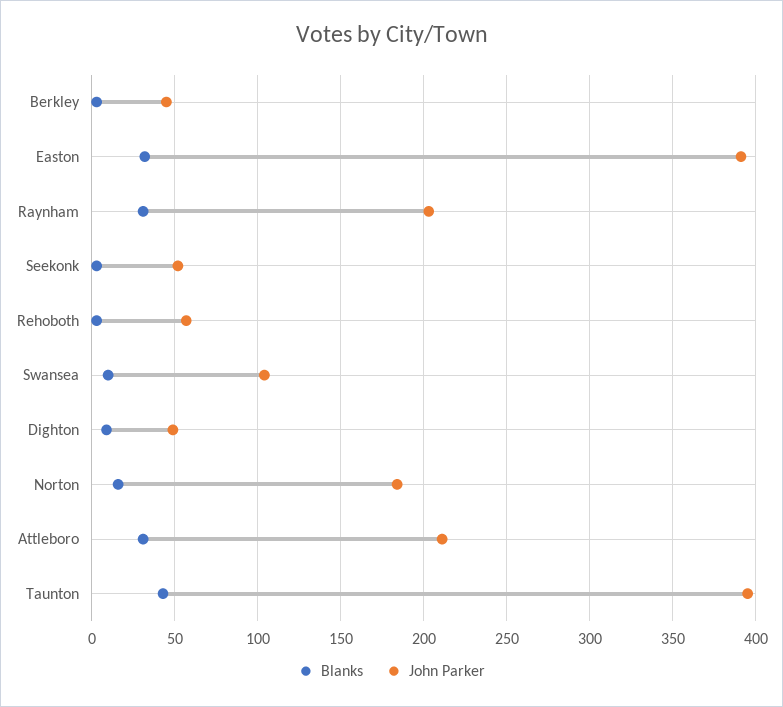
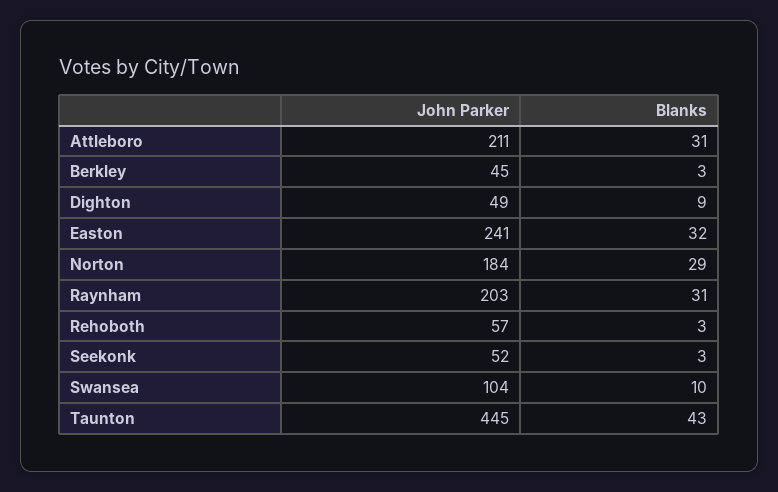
John Parker, Easton: 390 -> 241
Blanks, Norton: 15 -> 29
John Parker, Taunton: 395 -> 445

